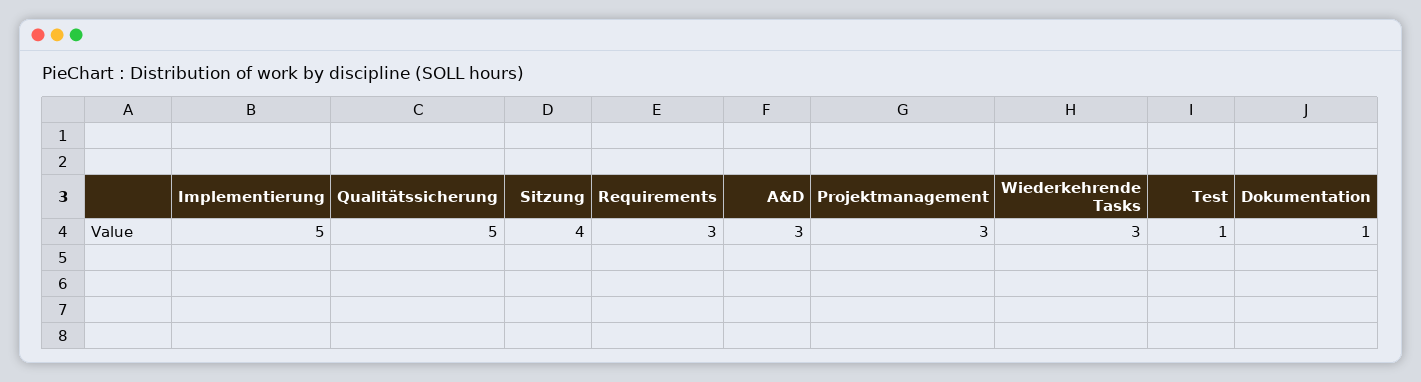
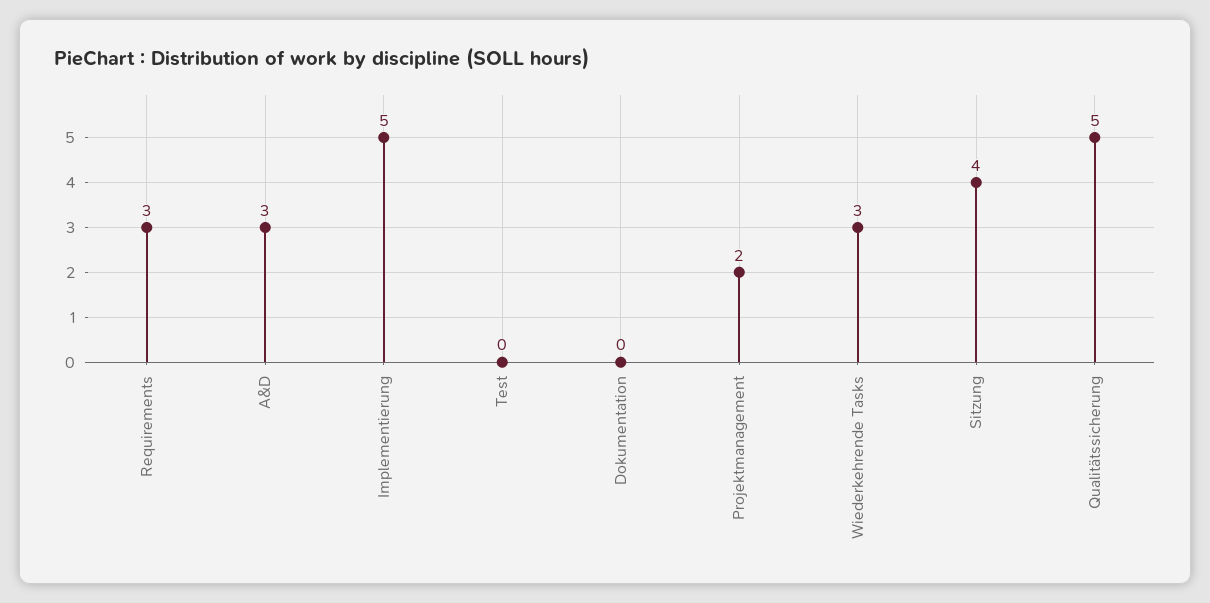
Projektmanagement: 3 -> 2
Test: 1 -> 0
Dokumentation: 1 -> 0

